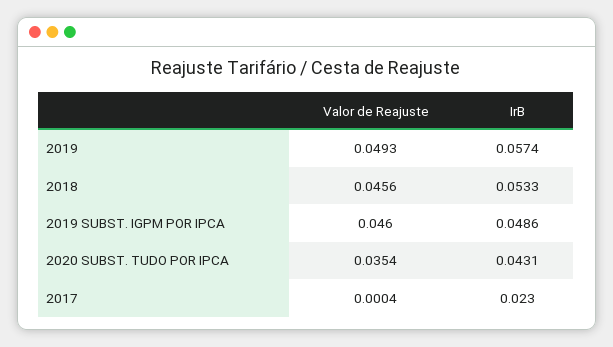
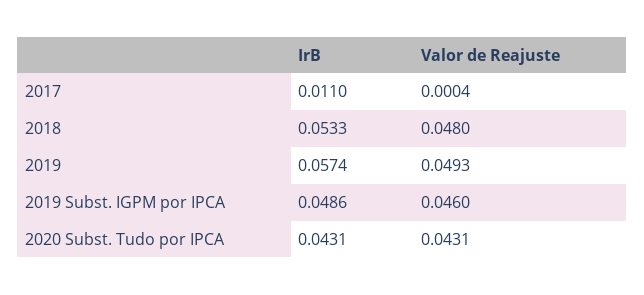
Valor de Reajuste, 2018: 0.0456 -> 0.048
Valor de Reajuste, 2020 SUBST. TUDO POR IPCA: 0.0354 -> 0.0431
IrB, 2017: 0.023 -> 0.011

